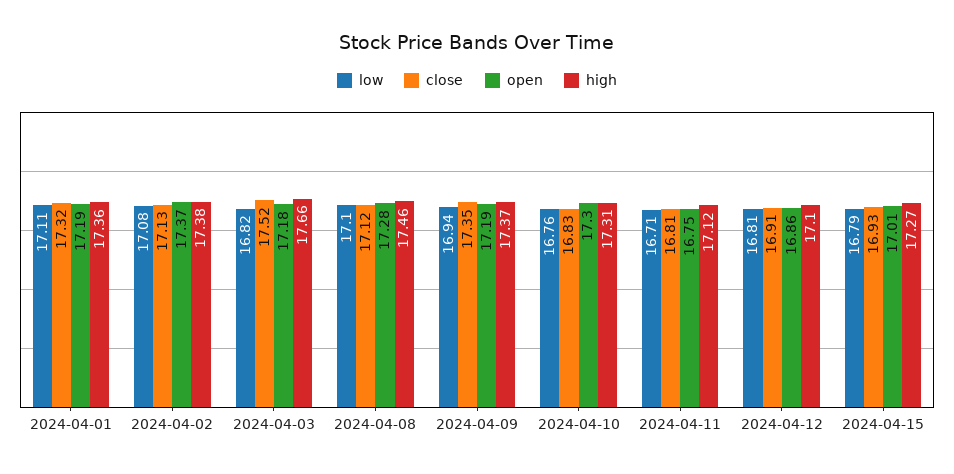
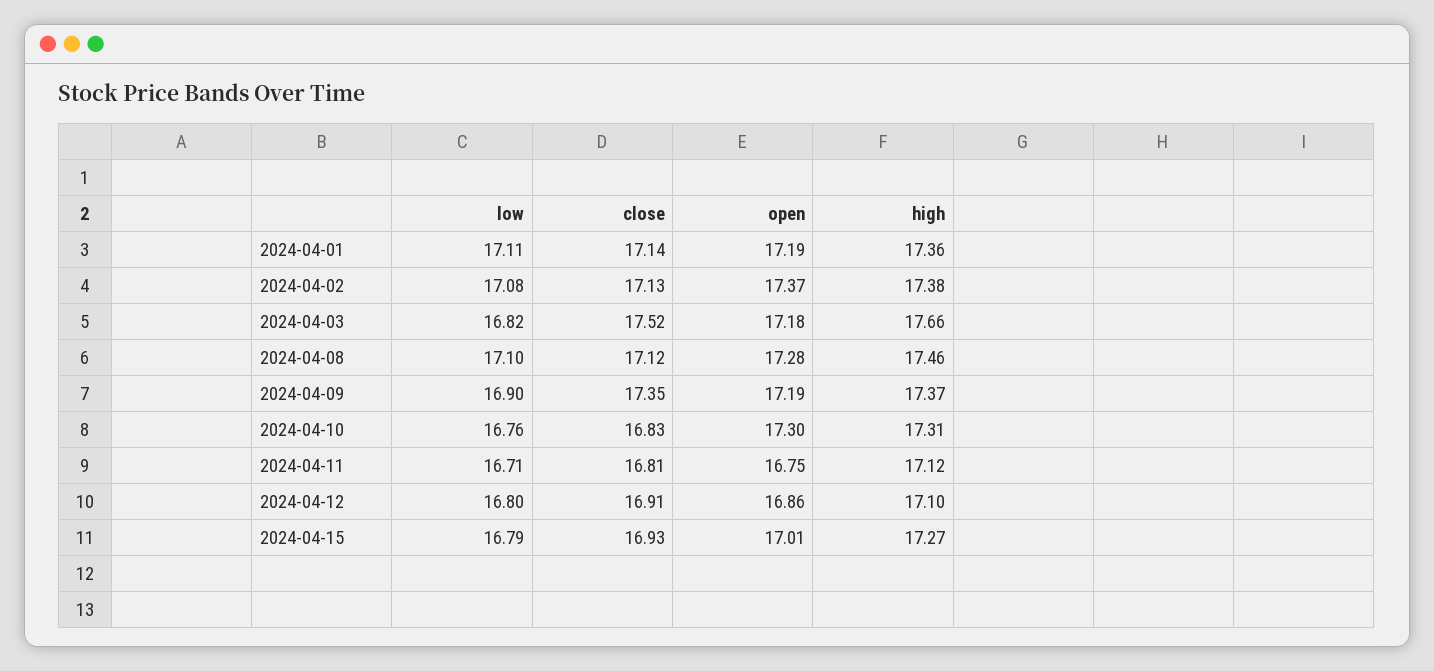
close, 2024-04-01: 17.32 -> 17.14
low, 2024-04-09: 16.94 -> 16.9
low, 2024-04-12: 16.81 -> 16.8

